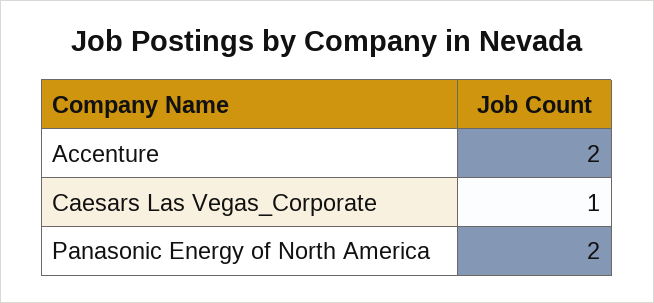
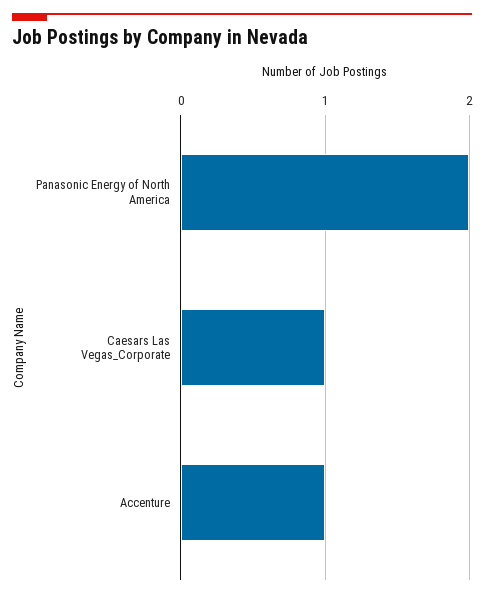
Accenture: 2 -> 1

